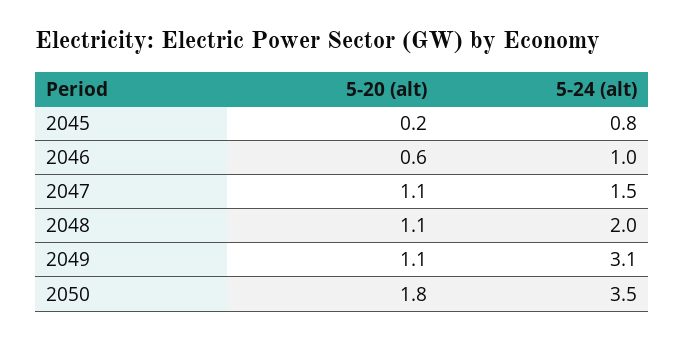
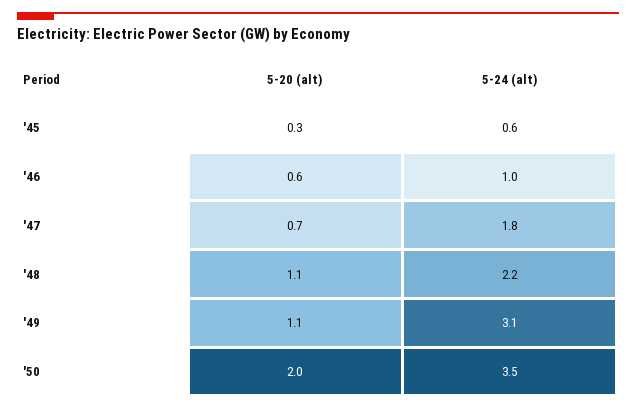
5-20 (alt), 2045: 0.2 -> 0.3
5-24 (alt), 2045: 0.8 -> 0.6
5-20 (alt), 2047: 1.1 -> 0.7
5-24 (alt), 2047: 1.5 -> 1.8
5-24 (alt), 2048: 2 -> 2.2
5-20 (alt), 2050: 1.8 -> 2

